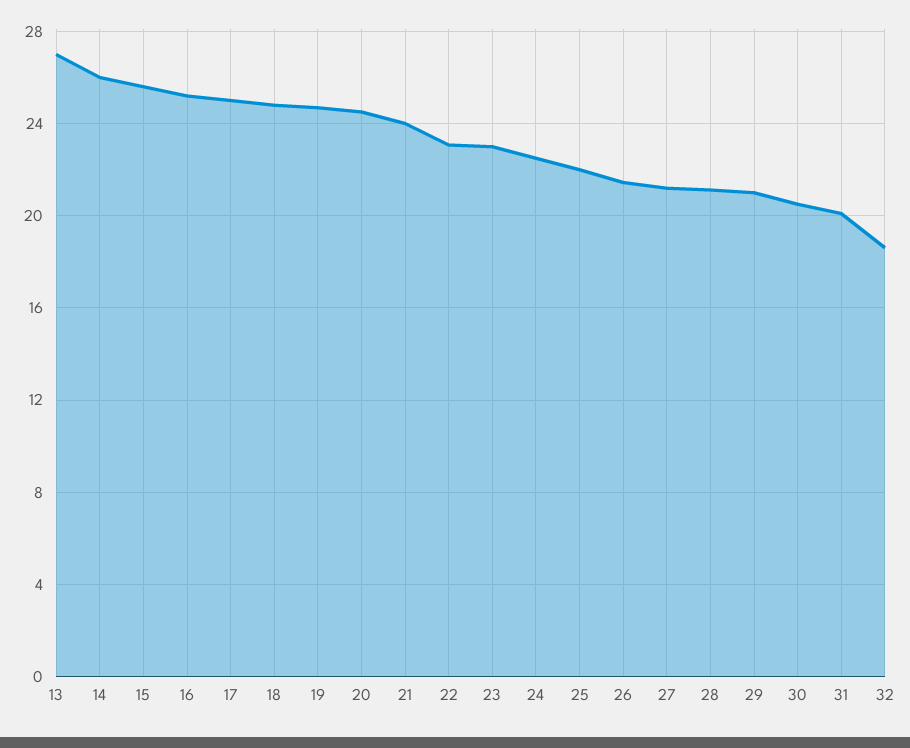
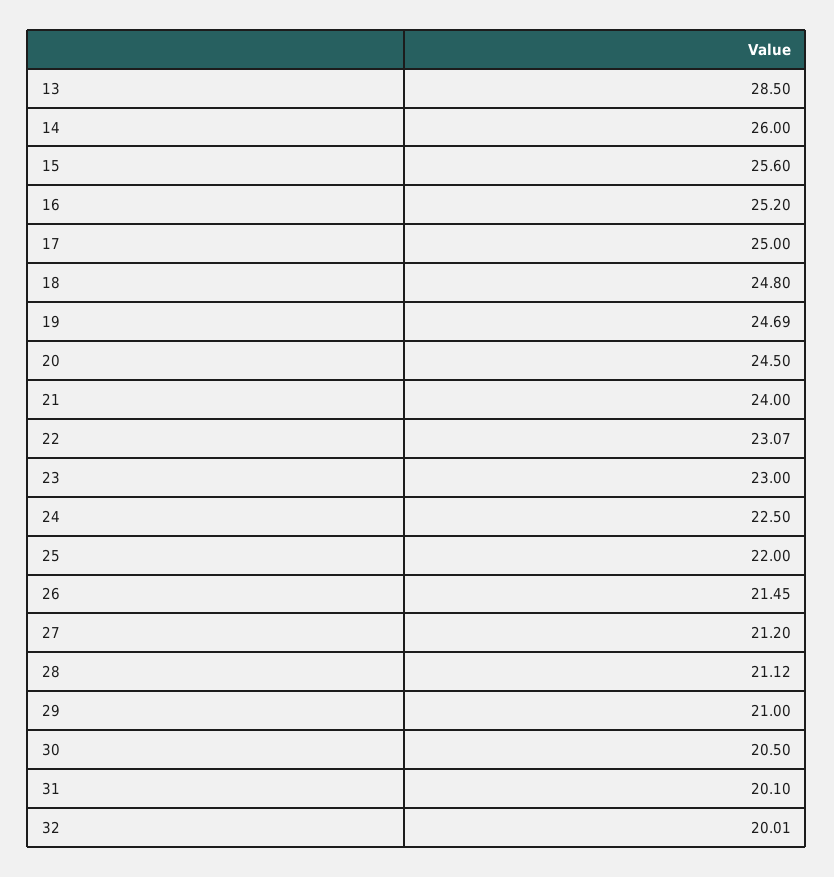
13: 27 -> 28.5
32: 18.5 -> 20.01

